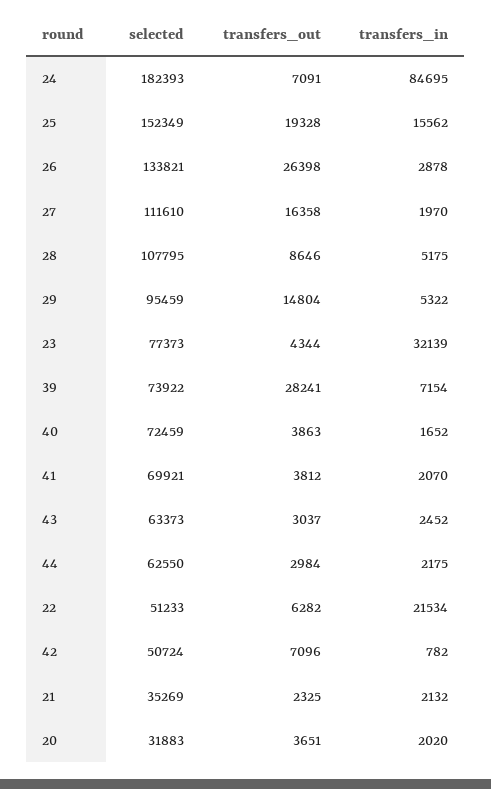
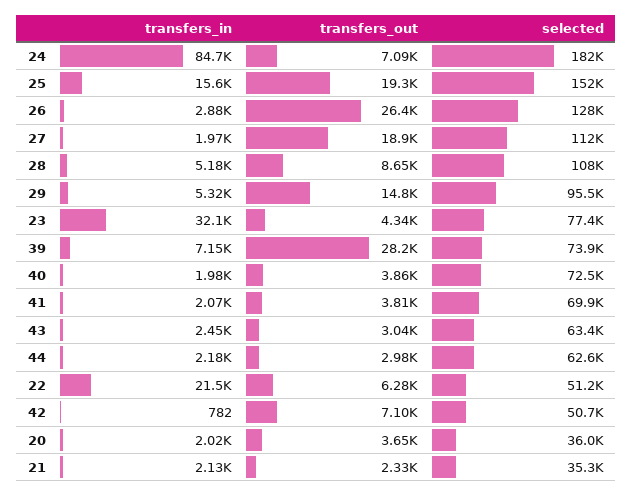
selected, 26: 133821 -> 128000
transfers_out, 27: 16358 -> 18900
transfers_in, 40: 1652 -> 1980
selected, 20: 31883 -> 36000

